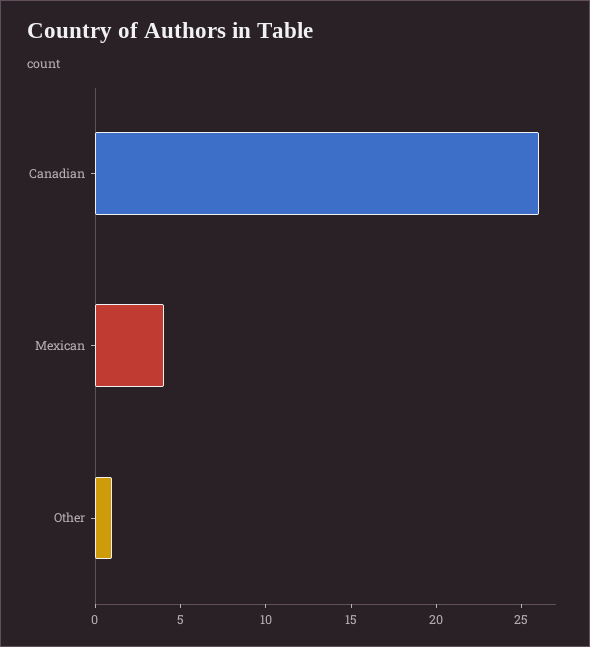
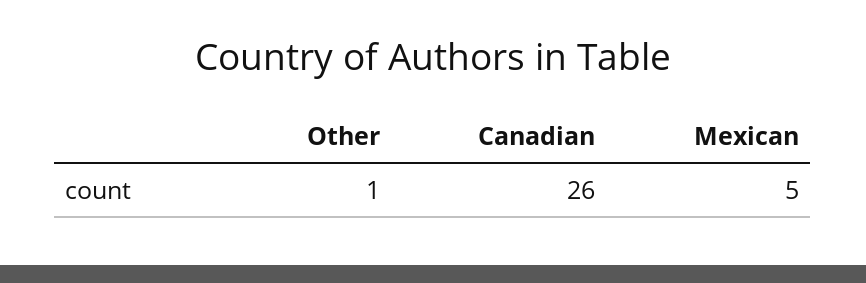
Mexican: 4 -> 5

